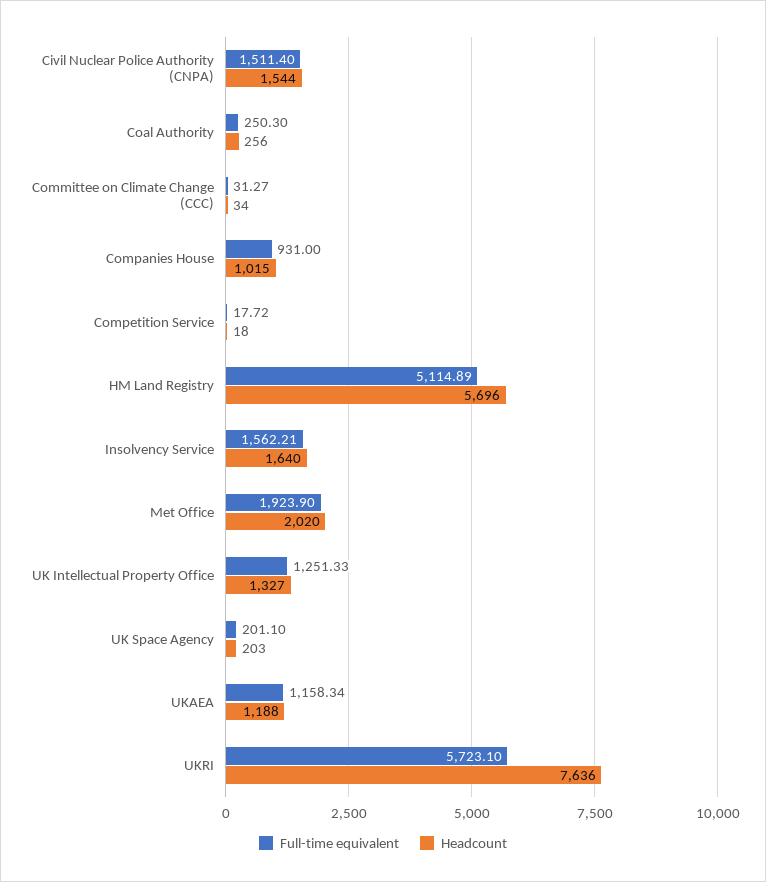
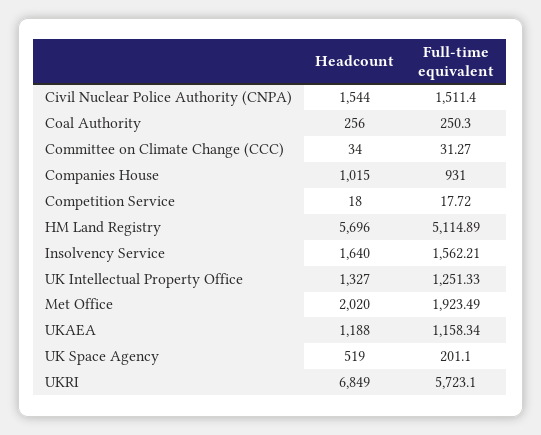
Full-time equivalent, Met Office: 1923.9 -> 1923.49
Headcount, UK Space Agency: 203 -> 519
Headcount, UKRI: 7636 -> 6849

